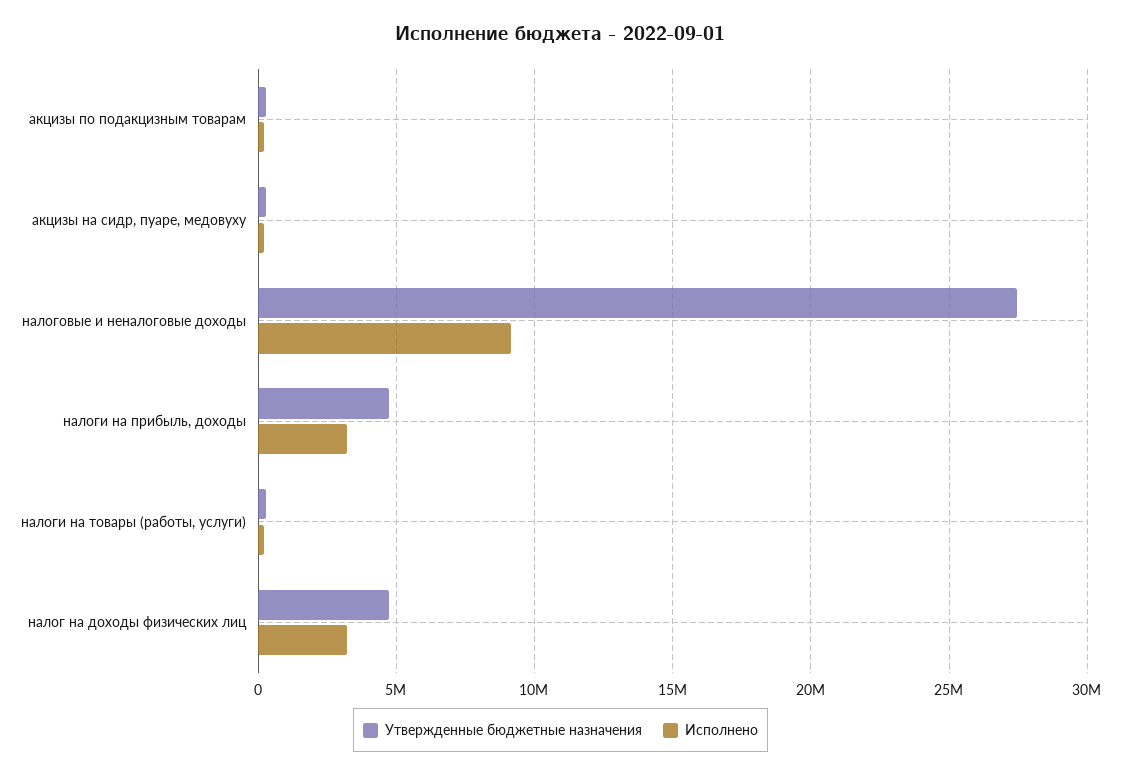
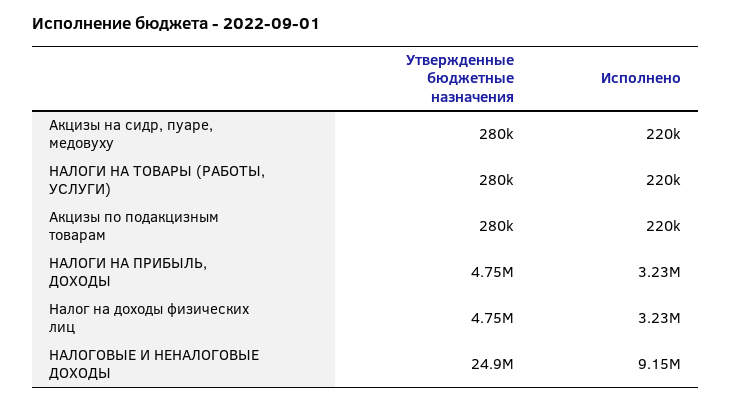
Утвержденные бюджетные назначения, налоговые и неналоговые доходы: 27500000 -> 24900000

